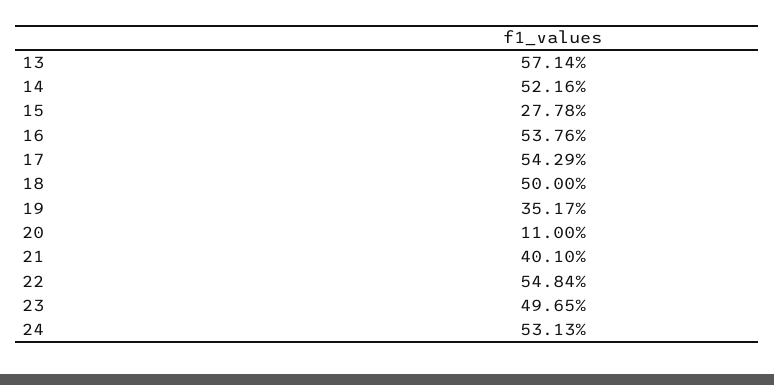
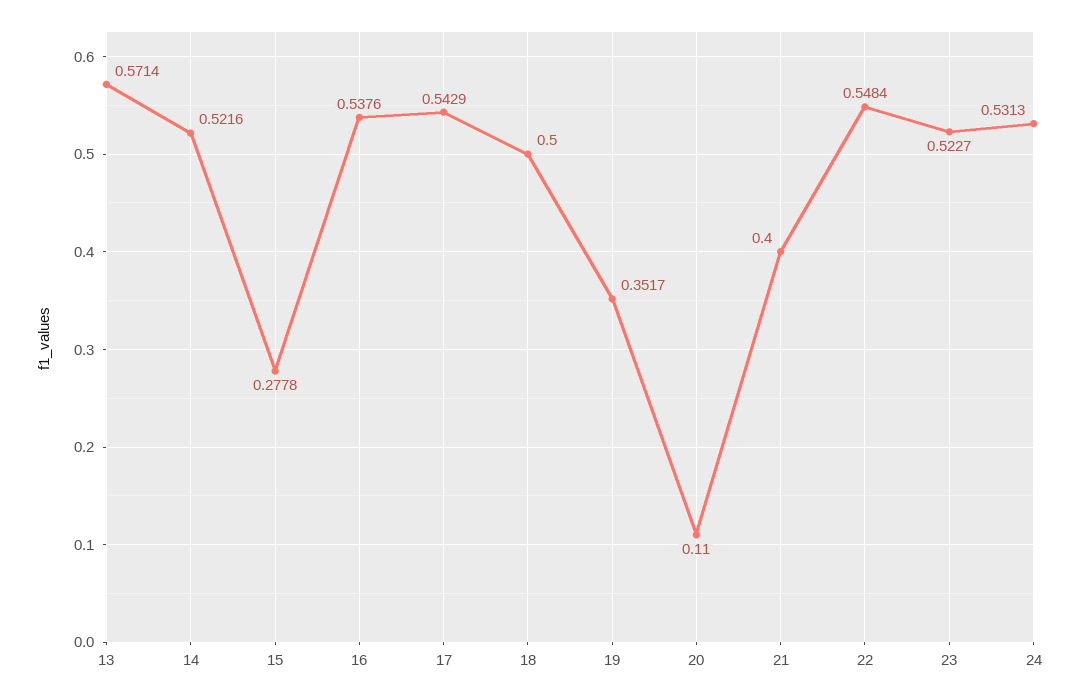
21: 0.401 -> 0.4
23: 0.4965 -> 0.5227

